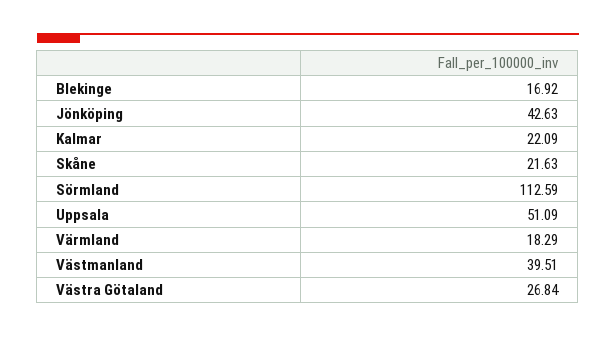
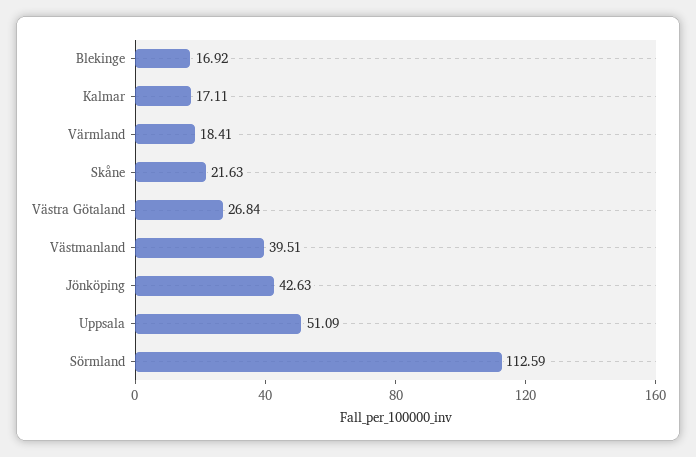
Kalmar: 22.09 -> 17.11
Värmland: 18.29 -> 18.41

